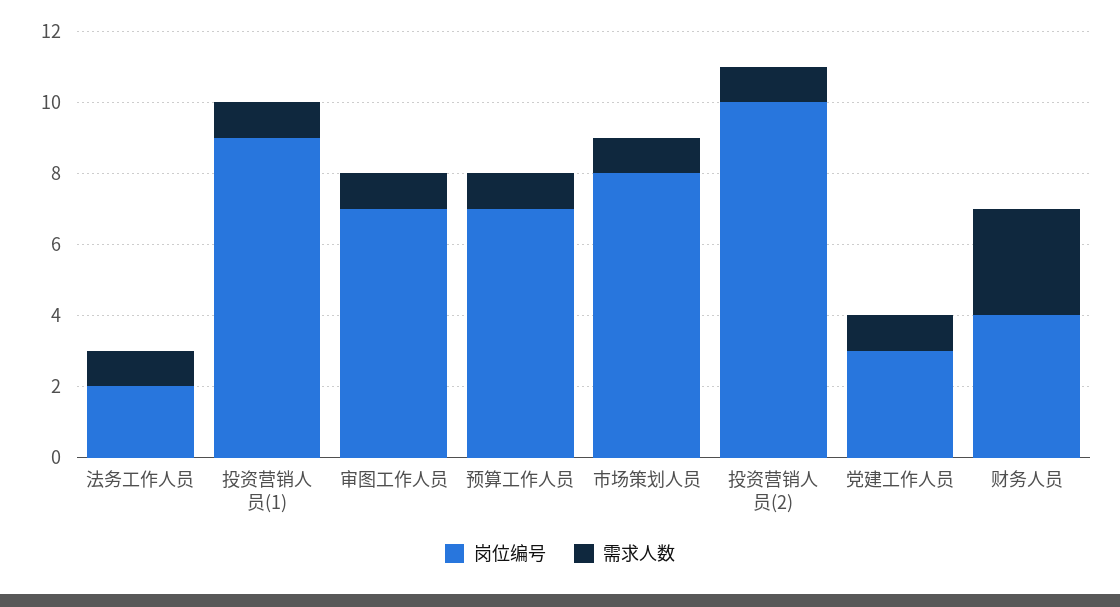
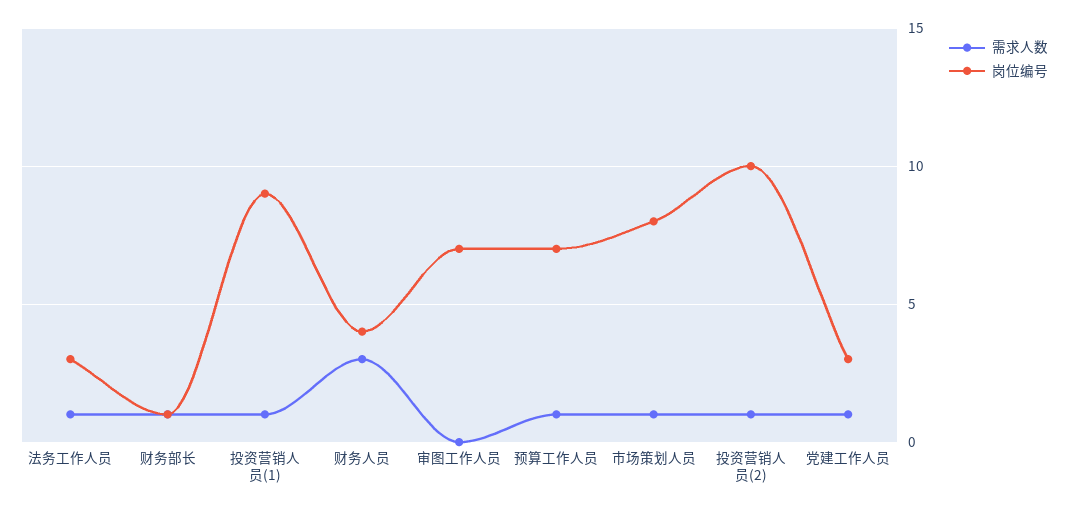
岗位编号, 法务工作人员: 2 -> 3
需求人数, 审图工作人员: 1 -> 0
需求人数, 财务部长: none -> 1
岗位编号, 财务部长: none -> 1

